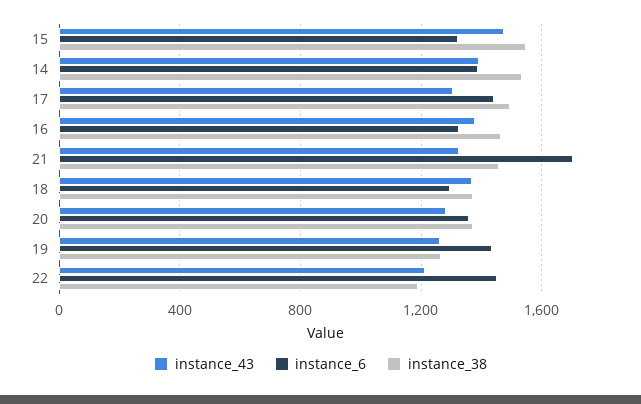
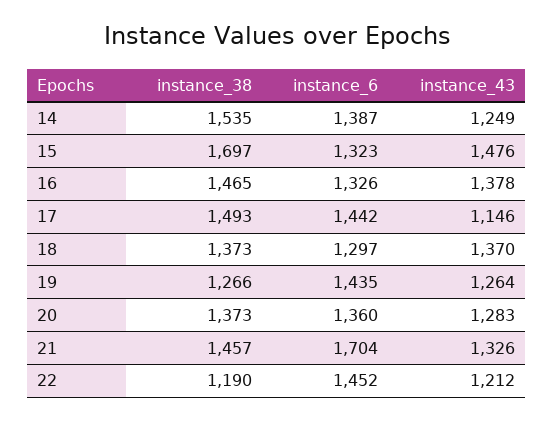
instance_38, 15: 1550 -> 1697
instance_43, 14: 1400 -> 1249
instance_43, 17: 1300 -> 1146

